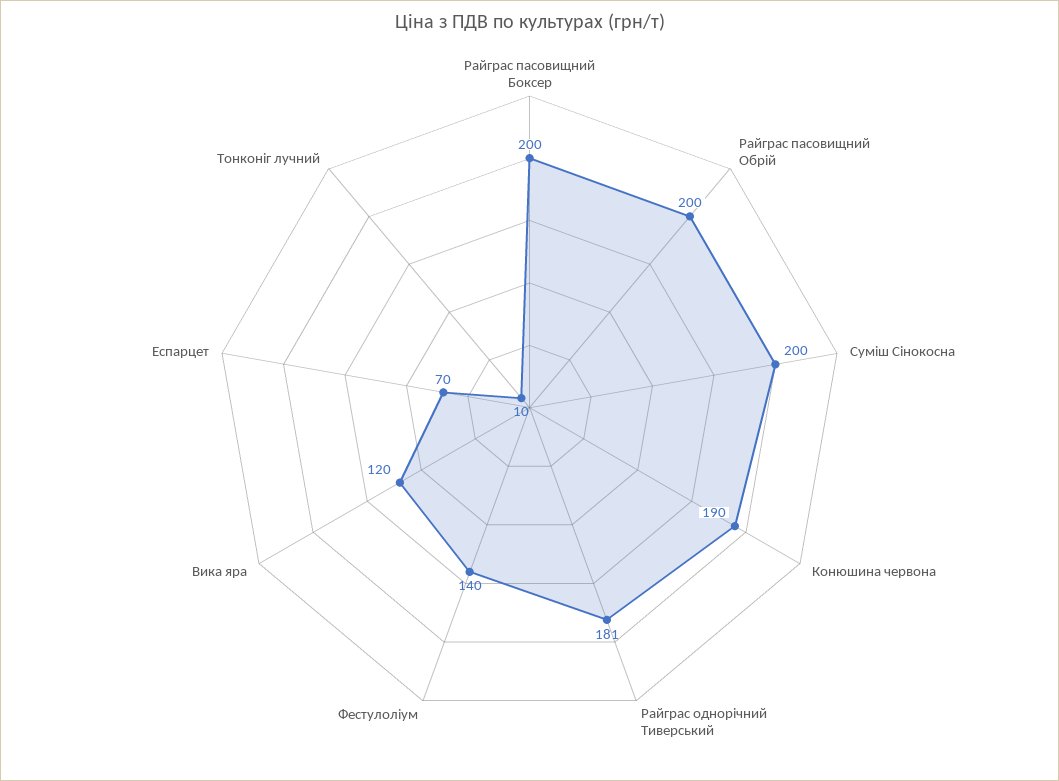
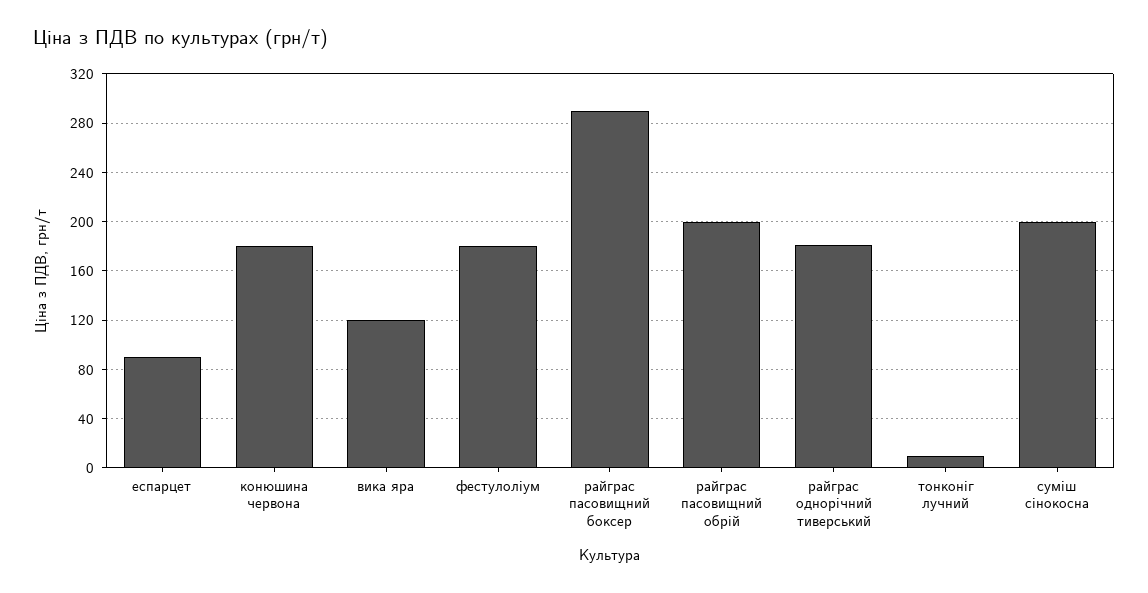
Райграс пасовищний Боксер: 200 -> 290
Конюшина червона: 190 -> 180
Фестулоліум: 140 -> 180
Еспарцет: 70 -> 90

